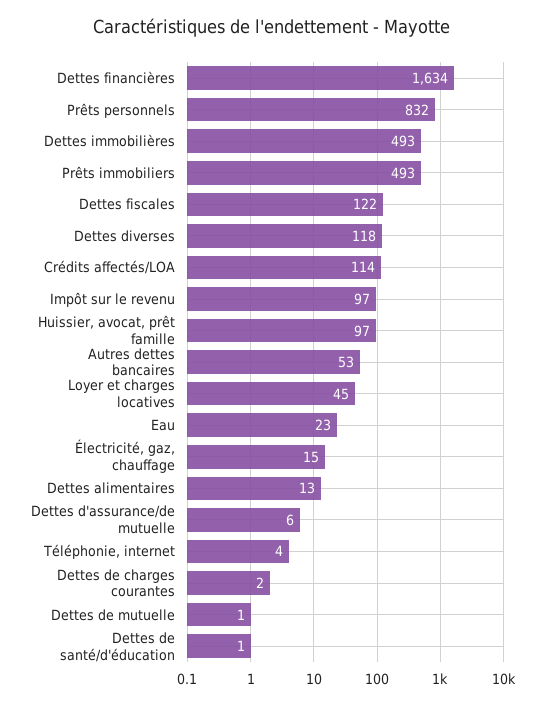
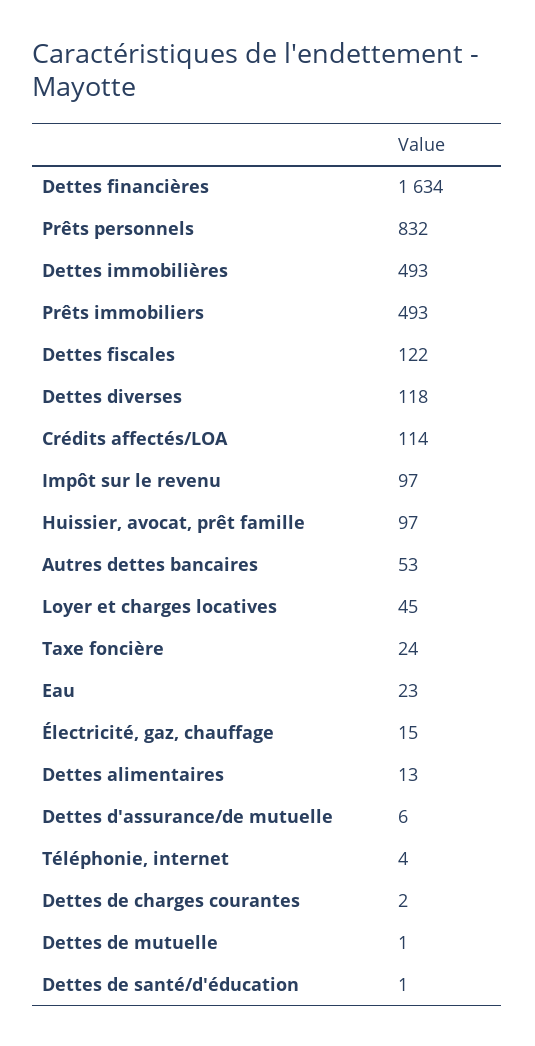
Taxe foncière: none -> 24

